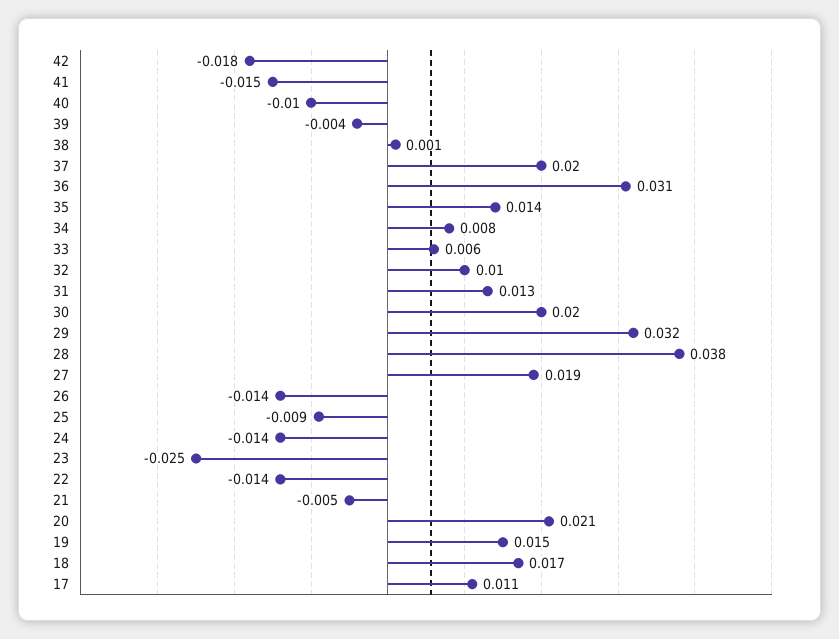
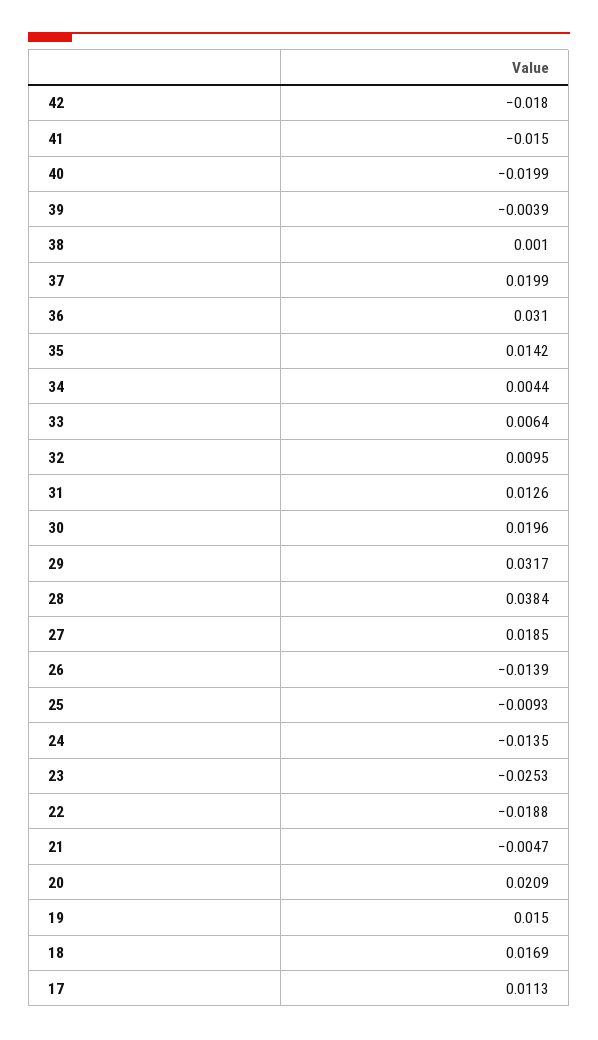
40: -0.01 -> -0.0199
34: 0.008 -> 0.0044
22: -0.014 -> -0.0188

